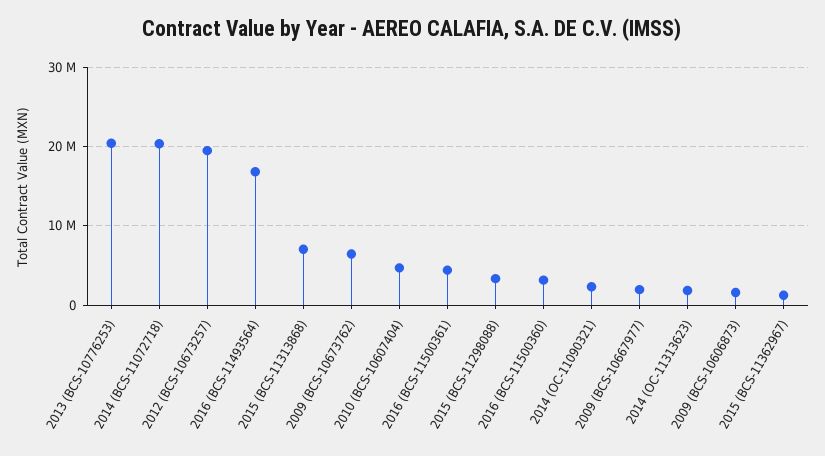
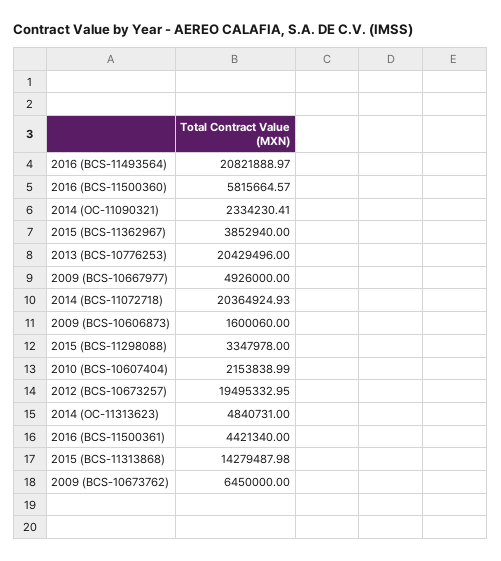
2016 (BCS-11493564): 17000000 -> 20821888.97
2015 (BCS-11313868): 7000000 -> 14279487.98
2010 (BCS-10607404): 5000000 -> 2153838.99
2016 (BCS-11500360): 3000000 -> 5815664.57
2009 (BCS-10667977): 2000000 -> 4926000
2014 (OC-11313623): 2000000 -> 4840731
2015 (BCS-11362967): 1000000 -> 3852940

